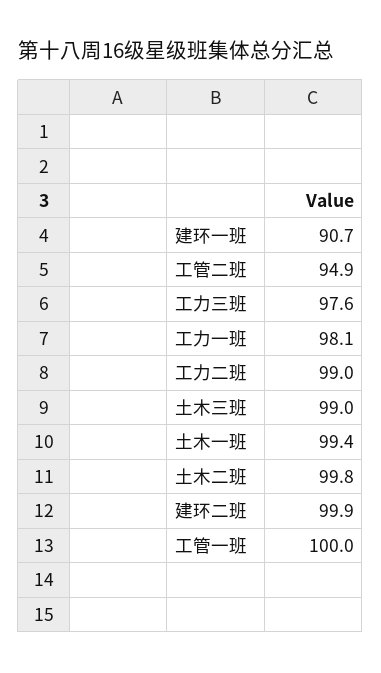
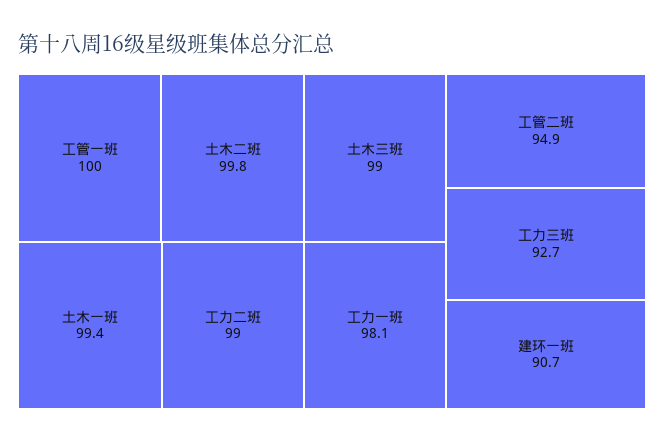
工力三班: 97.6 -> 92.7
建环二班: 99.9 -> none

